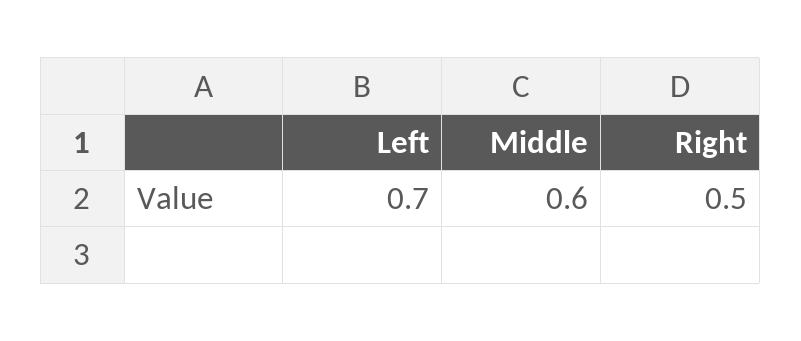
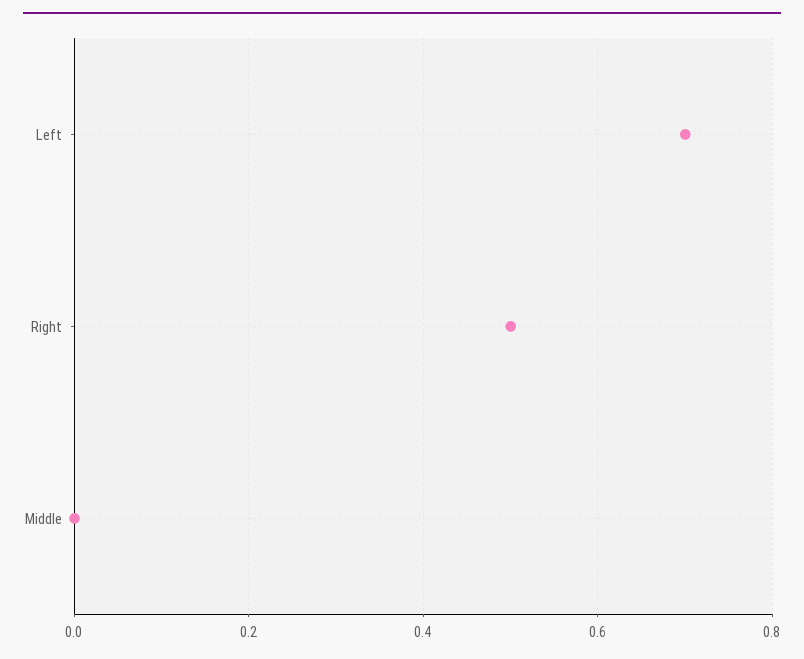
Middle: 0.6 -> 0

